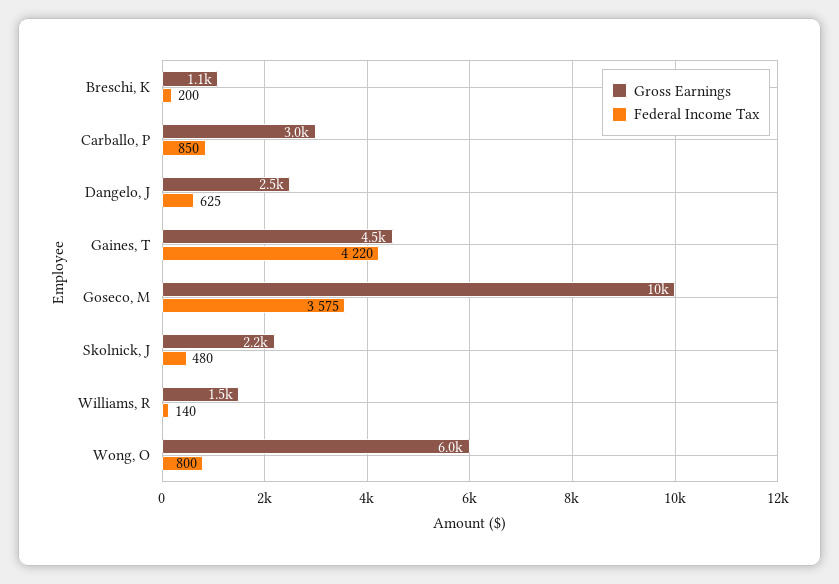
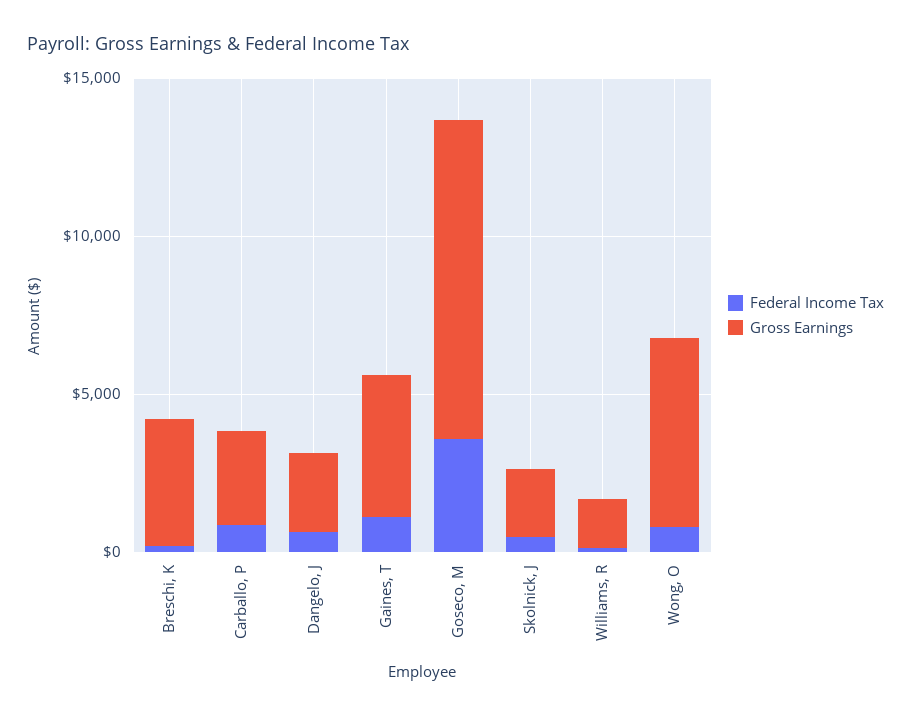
Gross Earnings, Breschi, K: 1100 -> 4000
Federal Income Tax, Gaines, T: 4220 -> 1000

